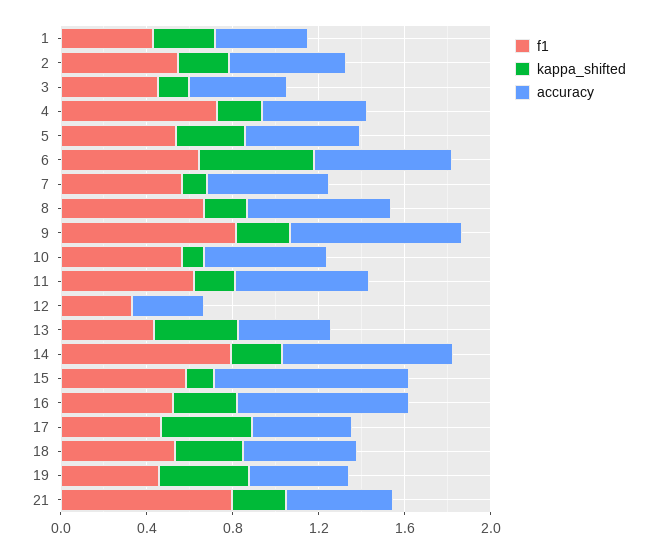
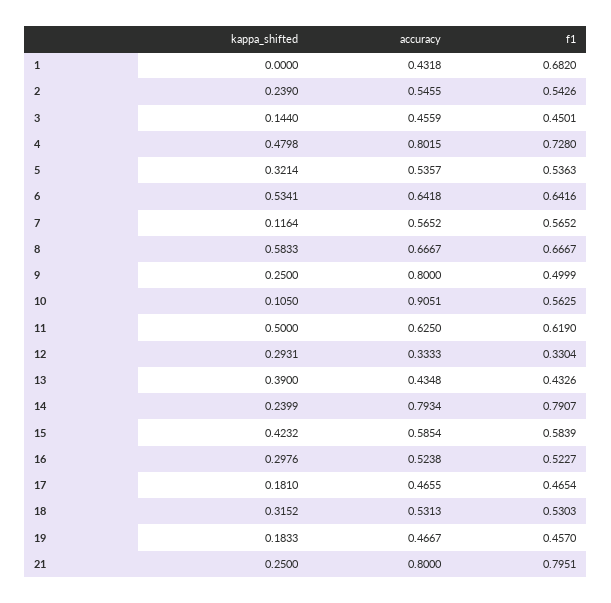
f1, 1: 0.4 -> 0.682
kappa_shifted, 1: 0.3 -> 0
kappa_shifted, 4: 0.2 -> 0.4798
accuracy, 4: 0.5 -> 0.8015
kappa_shifted, 8: 0.2 -> 0.5833
f1, 9: 0.8 -> 0.4999
accuracy, 10: 0.6 -> 0.9051
kappa_shifted, 11: 0.2 -> 0.5
kappa_shifted, 12: 0 -> 0.2931
kappa_shifted, 15: 0.1 -> 0.4232
accuracy, 15: 0.9 -> 0.5854
accuracy, 16: 0.8 -> 0.5238
kappa_shifted, 17: 0.4 -> 0.181
kappa_shifted, 19: 0.4 -> 0.1833
accuracy, 21: 0.5 -> 0.8

